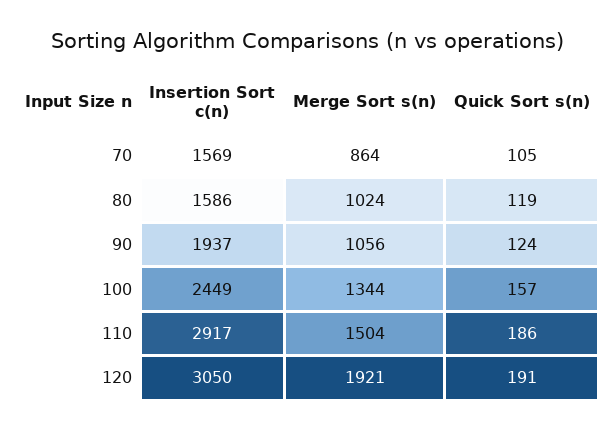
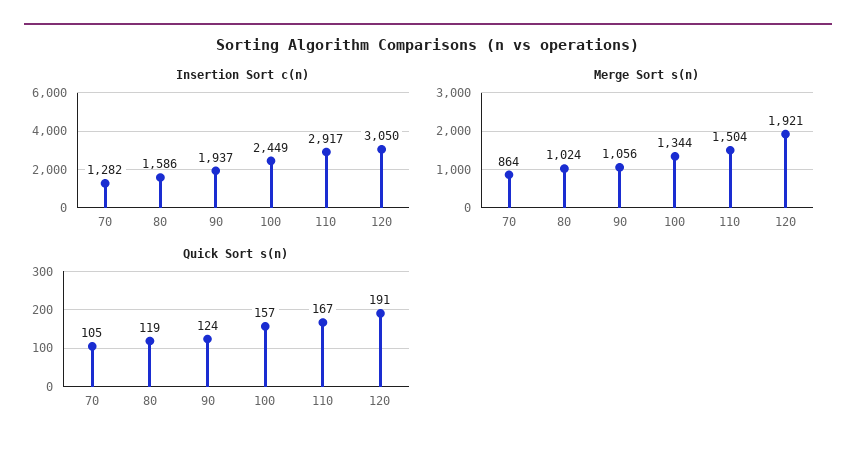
Insertion Sort c(n), 70: 1569 -> 1282
Quick Sort s(n), 110: 186 -> 167

